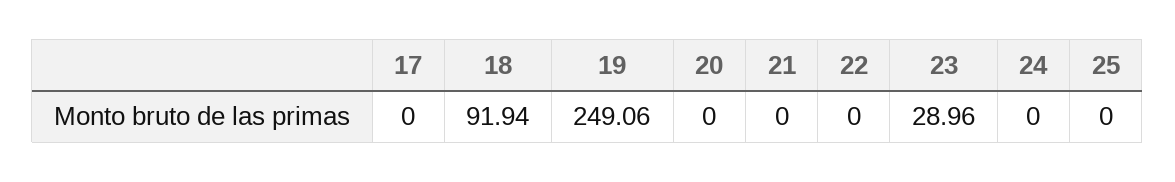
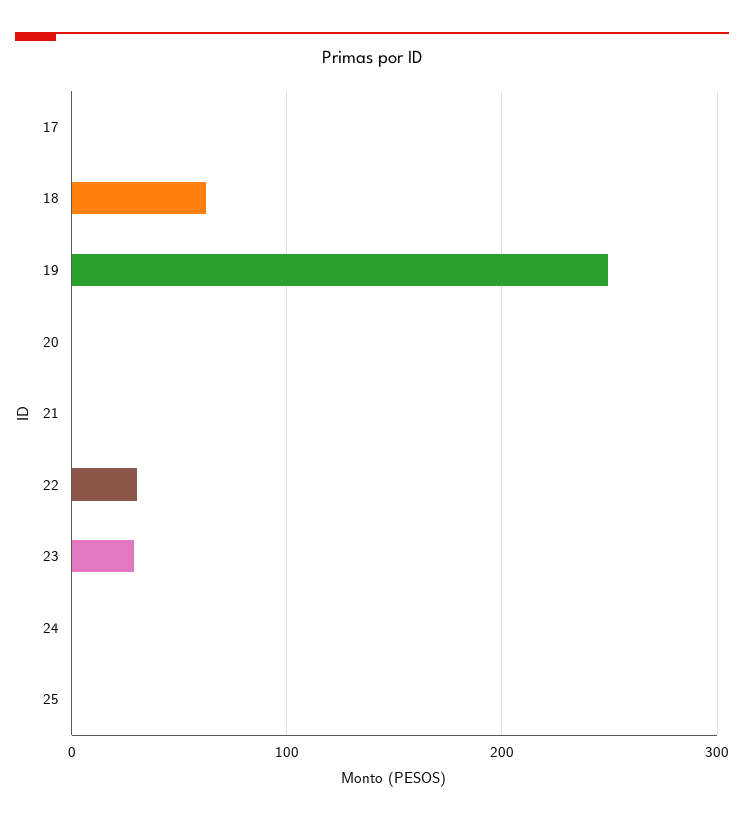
18: 91.94 -> 60
22: 0 -> 30

